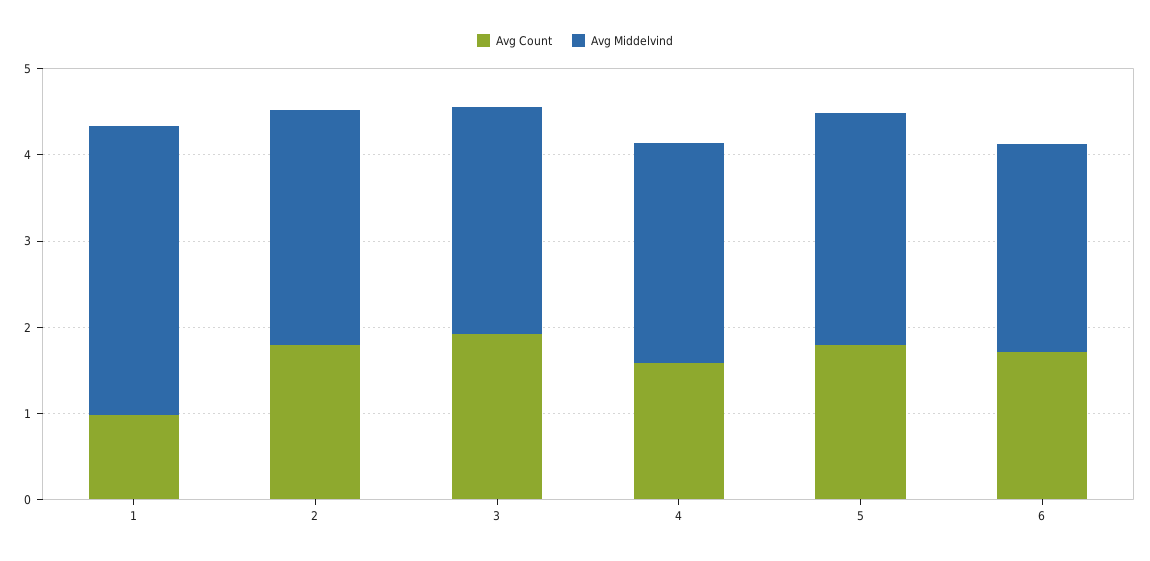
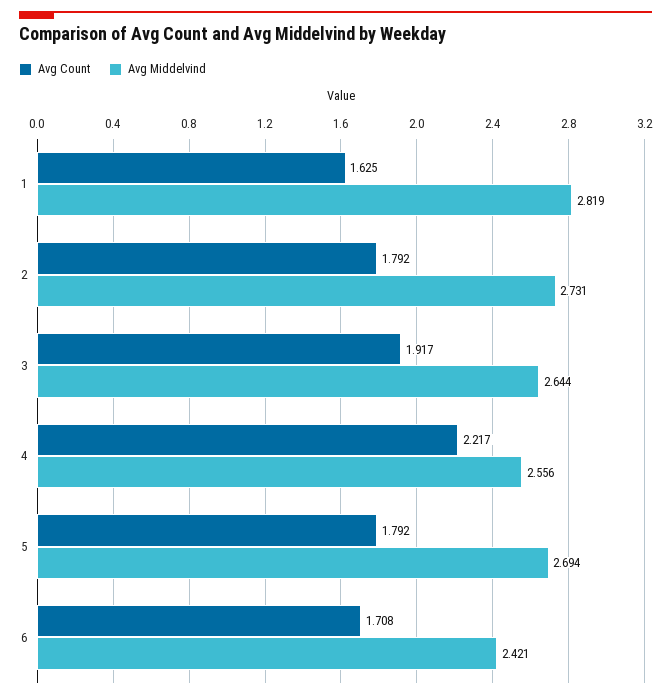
Avg Count, 1: 1 -> 1.625
Avg Middelvind, 1: 3.4 -> 2.819
Avg Count, 4: 1.6 -> 2.217

